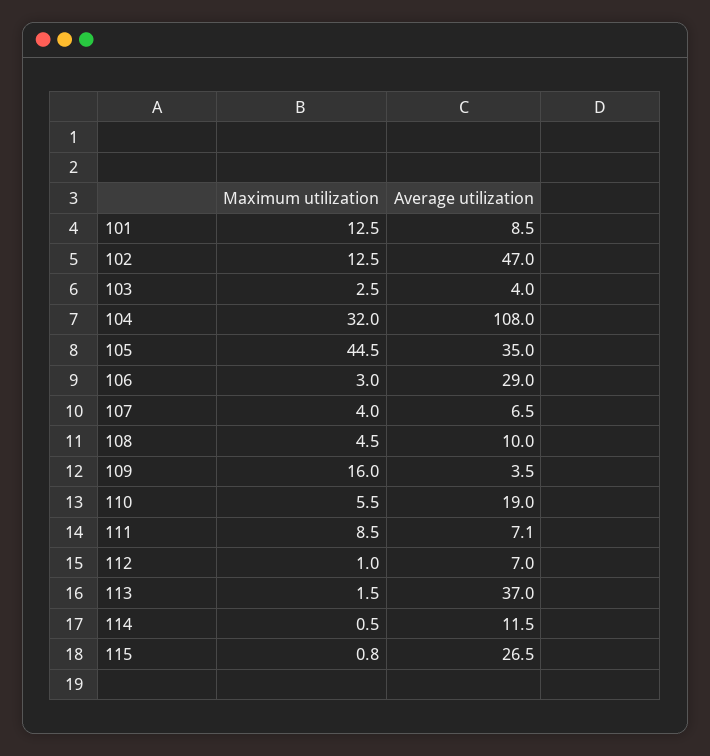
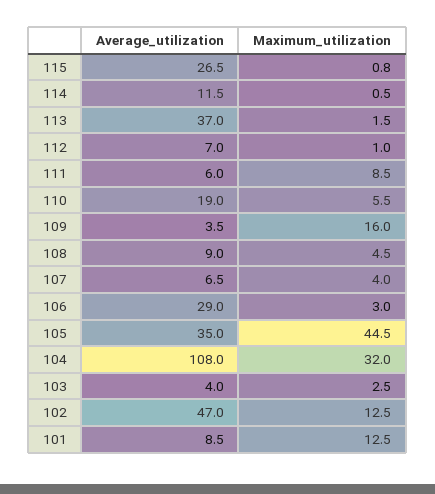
Average utilization, 108: 10 -> 9
Average utilization, 111: 7.1 -> 6

